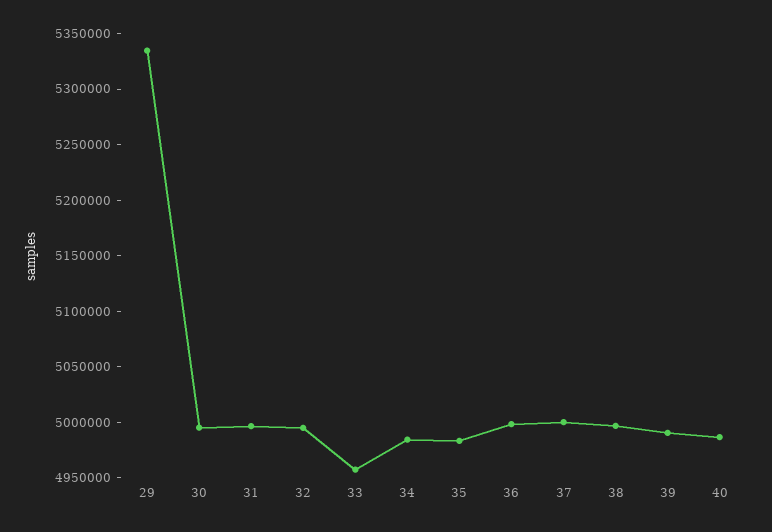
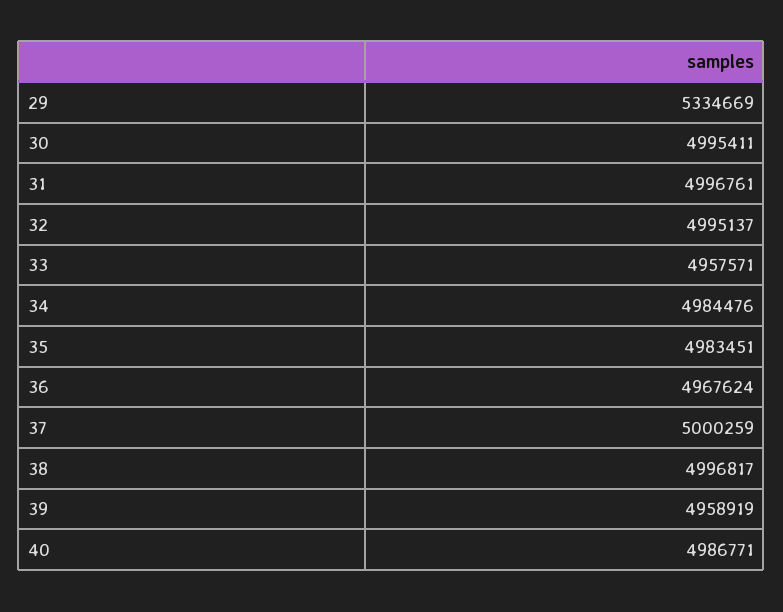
36: 5000000 -> 4967624
39: 4990000 -> 4958919

